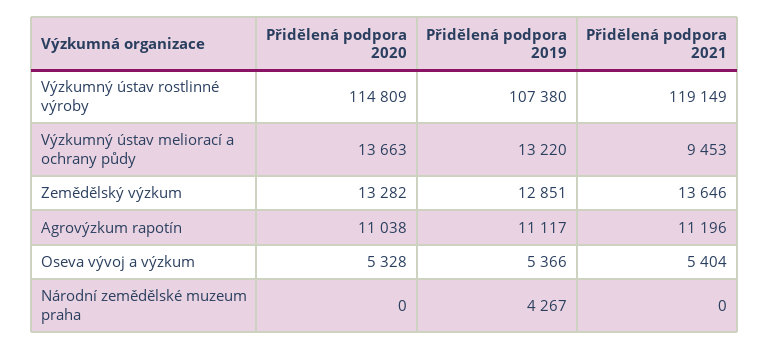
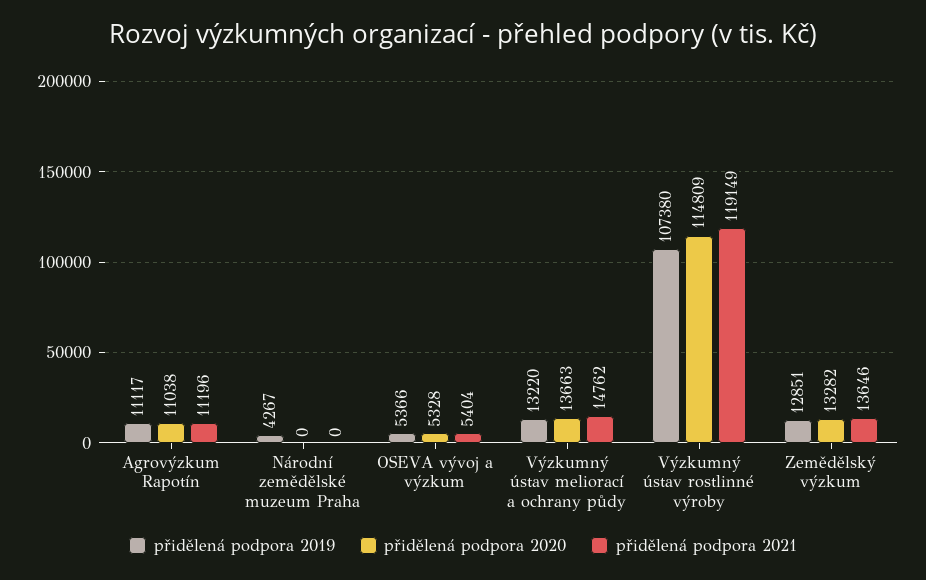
Přidělená podpora 2021, Výzkumný ústav meliorací a ochrany půdy: 9453 -> 14762

